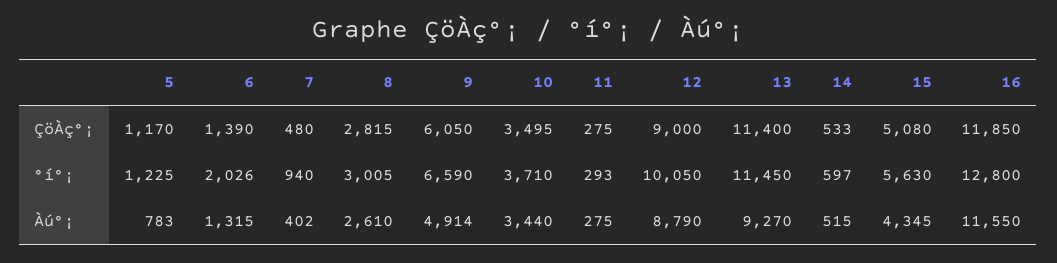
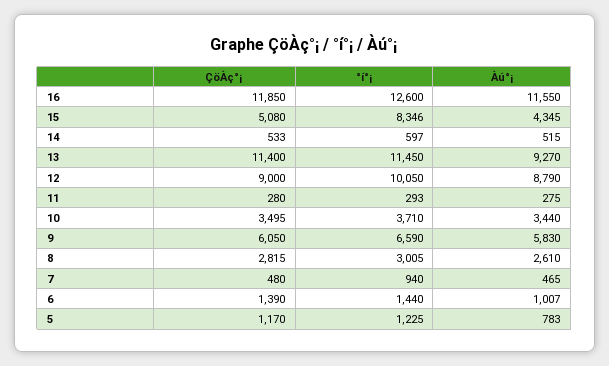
11, ÇöÀç°¡: 275 -> 280
6, °í°¡: 2026 -> 1440
15, °í°¡: 5630 -> 8346
16, °í°¡: 12800 -> 12600
6, Àú°¡: 1315 -> 1007
7, Àú°¡: 402 -> 465
9, Àú°¡: 4914 -> 5830

